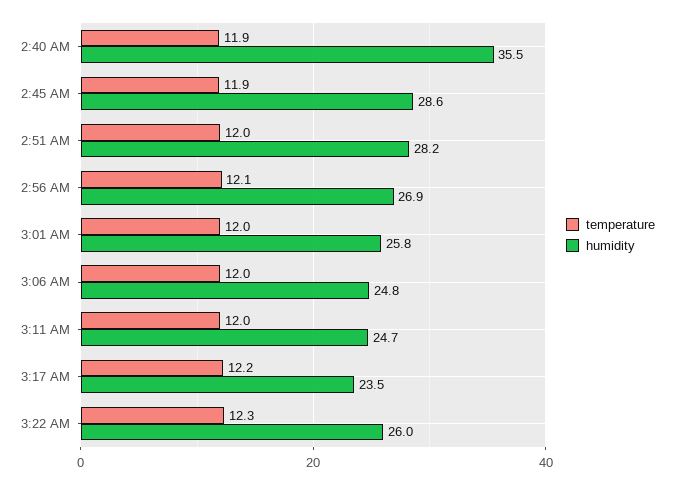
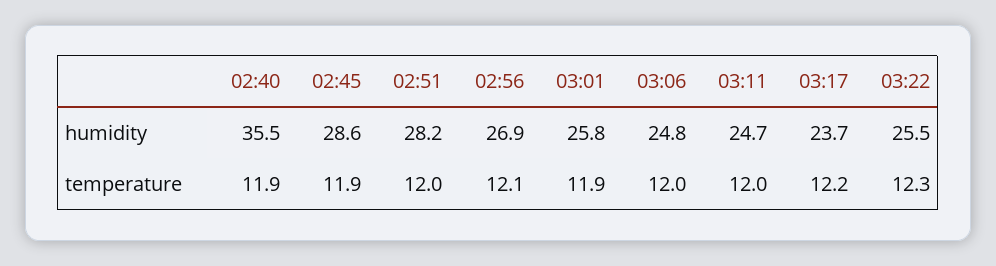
temperature, 3:01 AM: 12 -> 11.9
humidity, 3:17 AM: 23.5 -> 23.7
humidity, 3:22 AM: 26 -> 25.5

